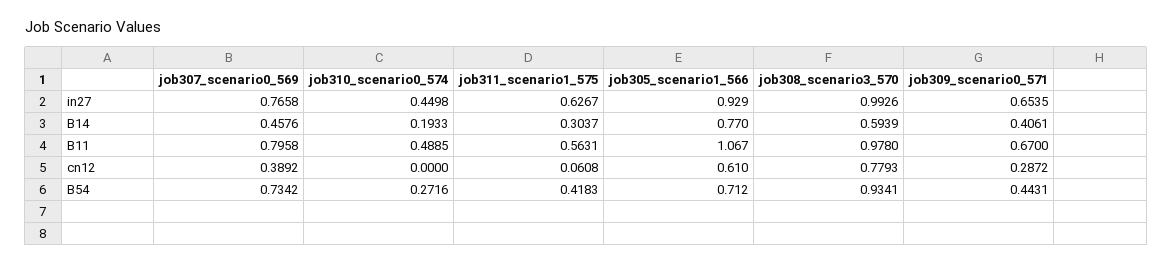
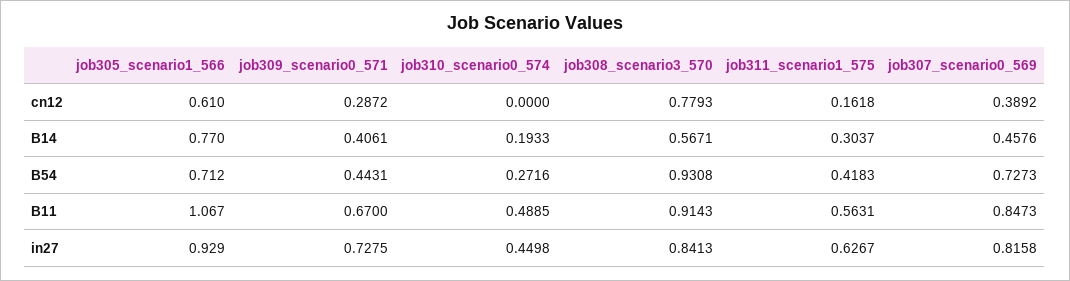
job307_scenario0_569, in27: 0.7658 -> 0.8158
job308_scenario3_570, in27: 0.9926 -> 0.8413
job309_scenario0_571, in27: 0.6535 -> 0.7275
job308_scenario3_570, B14: 0.5939 -> 0.5671
job307_scenario0_569, B11: 0.7958 -> 0.8473
job308_scenario3_570, B11: 0.978 -> 0.9143
job311_scenario1_575, cn12: 0.0608 -> 0.1618
job307_scenario0_569, B54: 0.7342 -> 0.7273
job308_scenario3_570, B54: 0.9341 -> 0.9308

